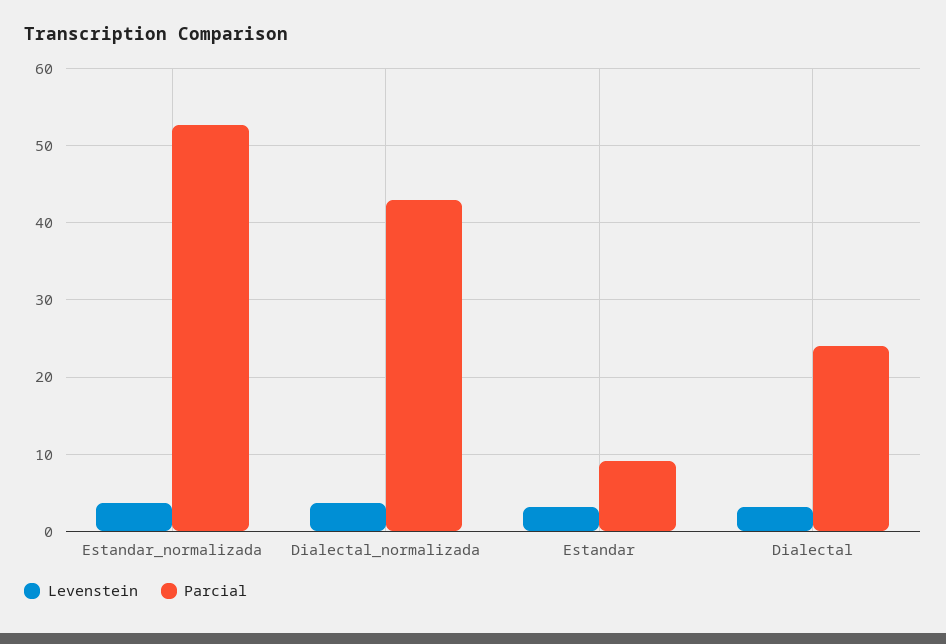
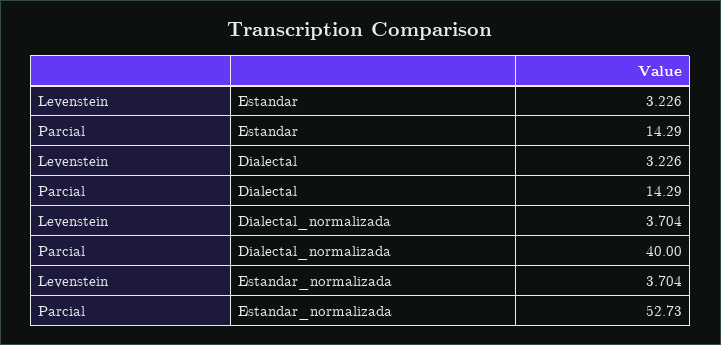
Parcial, Dialectal_normalizada: 43 -> 40
Parcial, Estandar: 9 -> 14.29
Parcial, Dialectal: 24 -> 14.29

